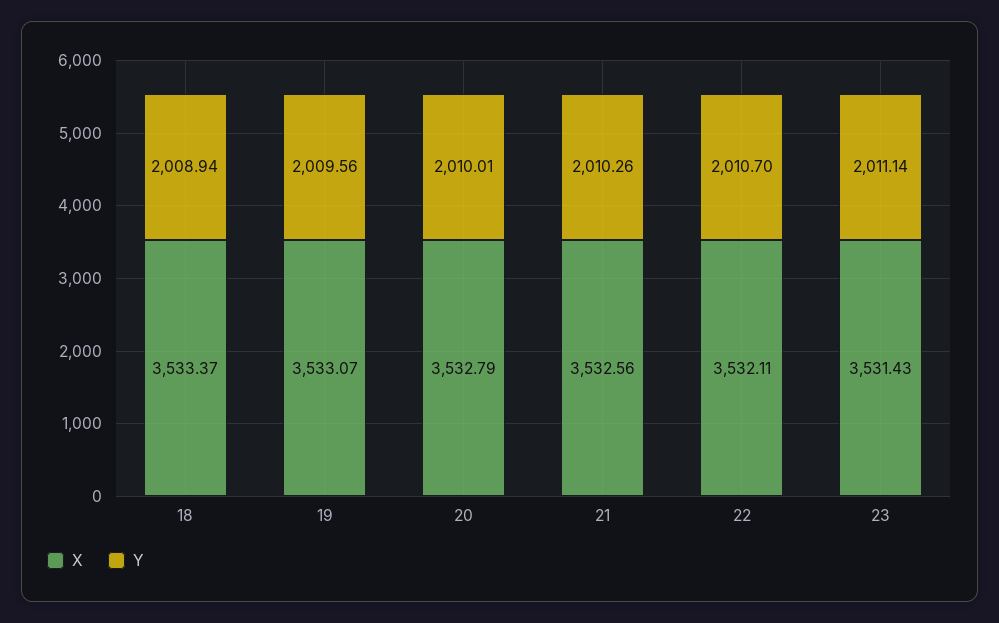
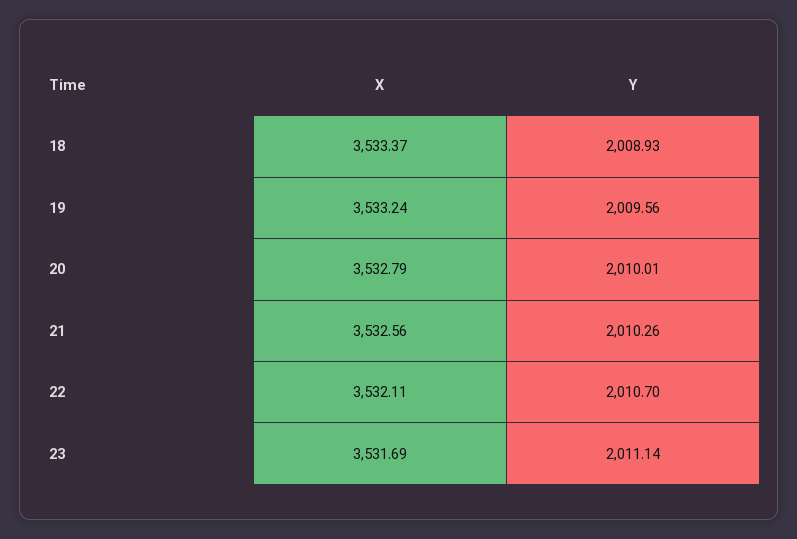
Y, 18: 2008.94 -> 2008.93
X, 19: 3533.07 -> 3533.24
X, 23: 3531.43 -> 3531.69

